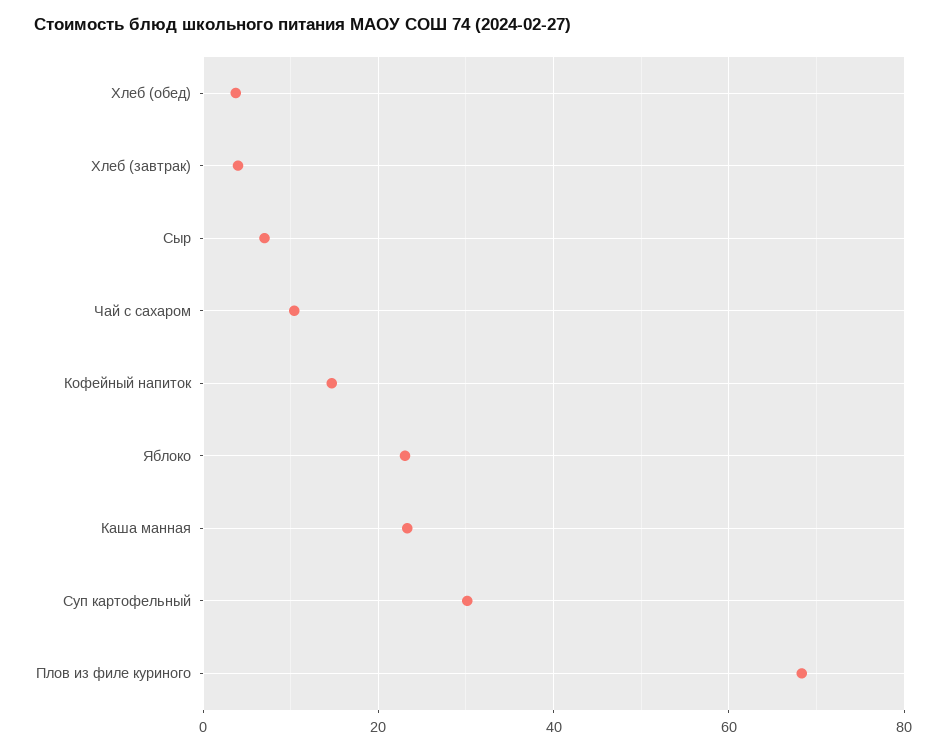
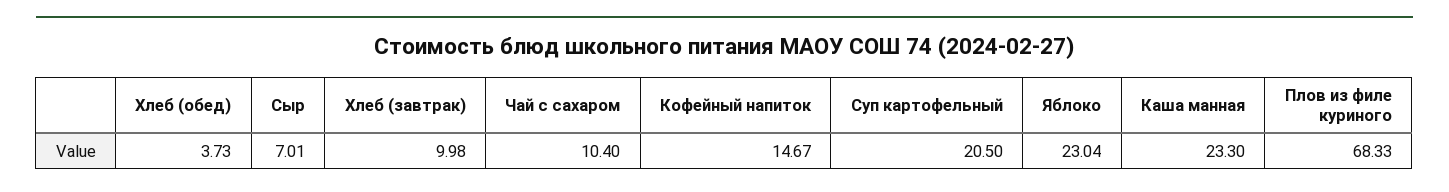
Хлеб (завтрак): 4 -> 9.98
Суп картофельный: 30 -> 20.5

